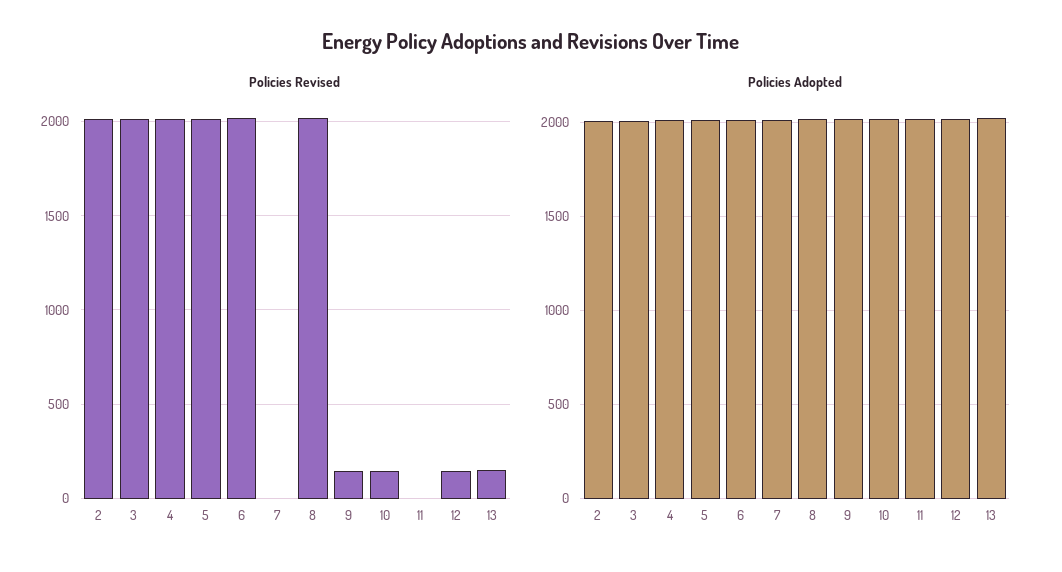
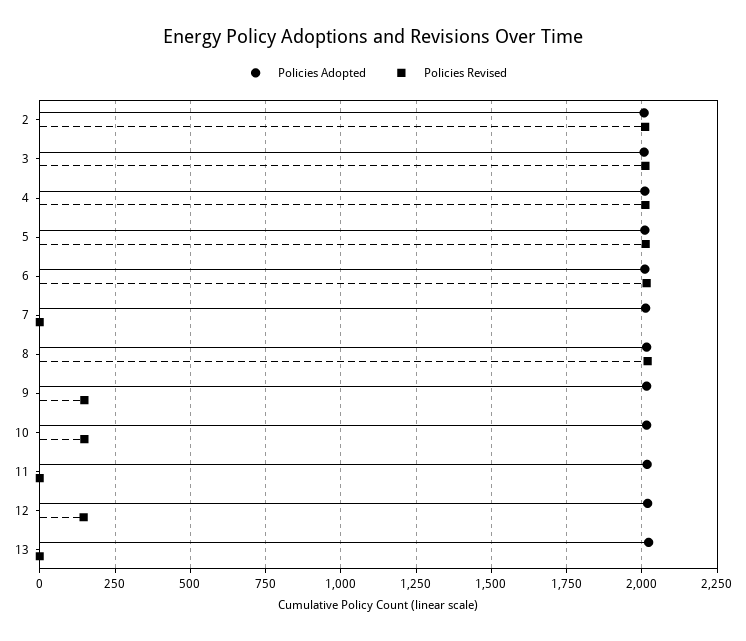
Policies Revised, 13: 150 -> 0

